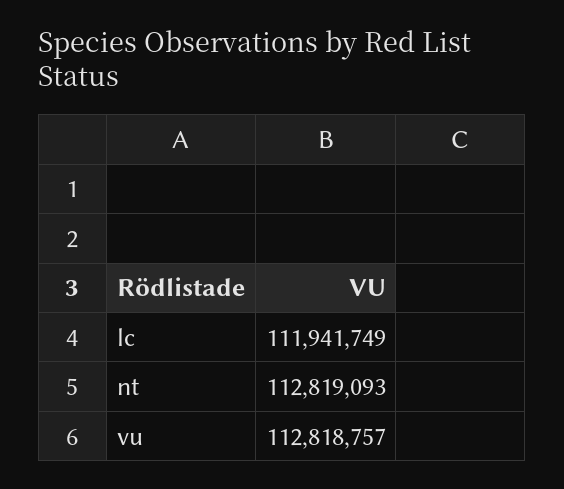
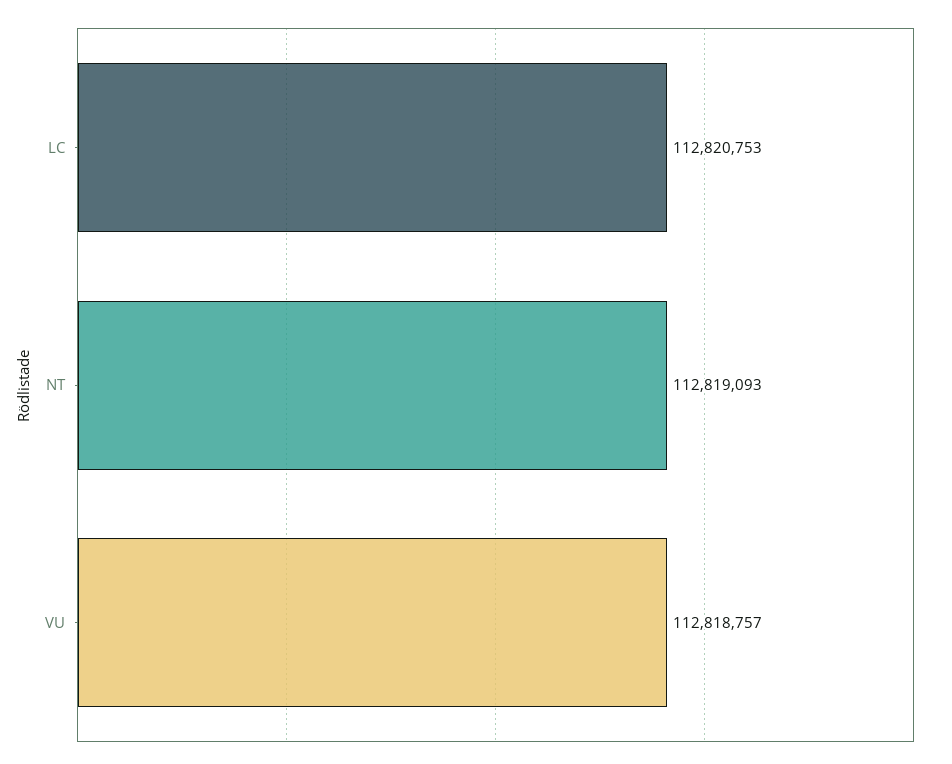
lc: 111941749 -> 112820753

